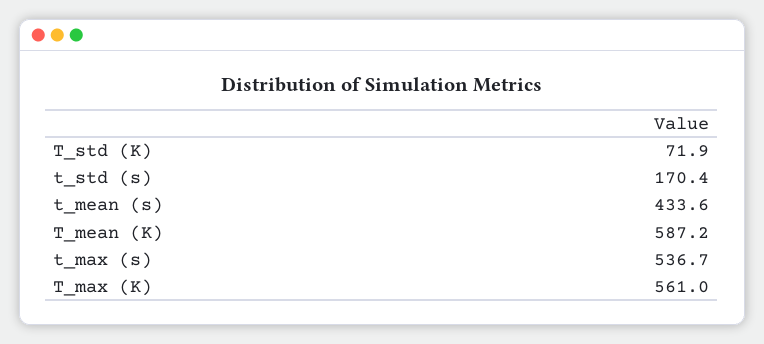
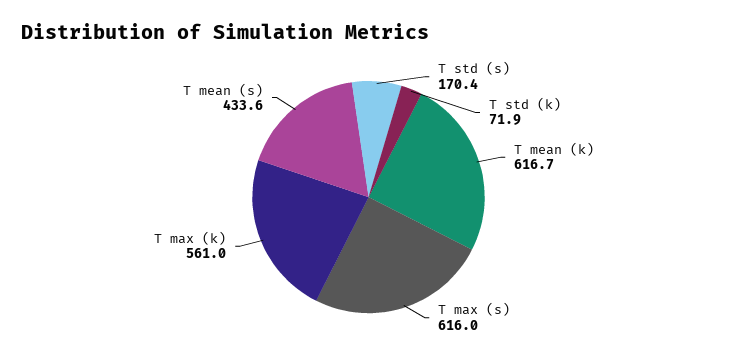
T_mean (K): 587.2 -> 616.7
t_max (s): 536.7 -> 616

